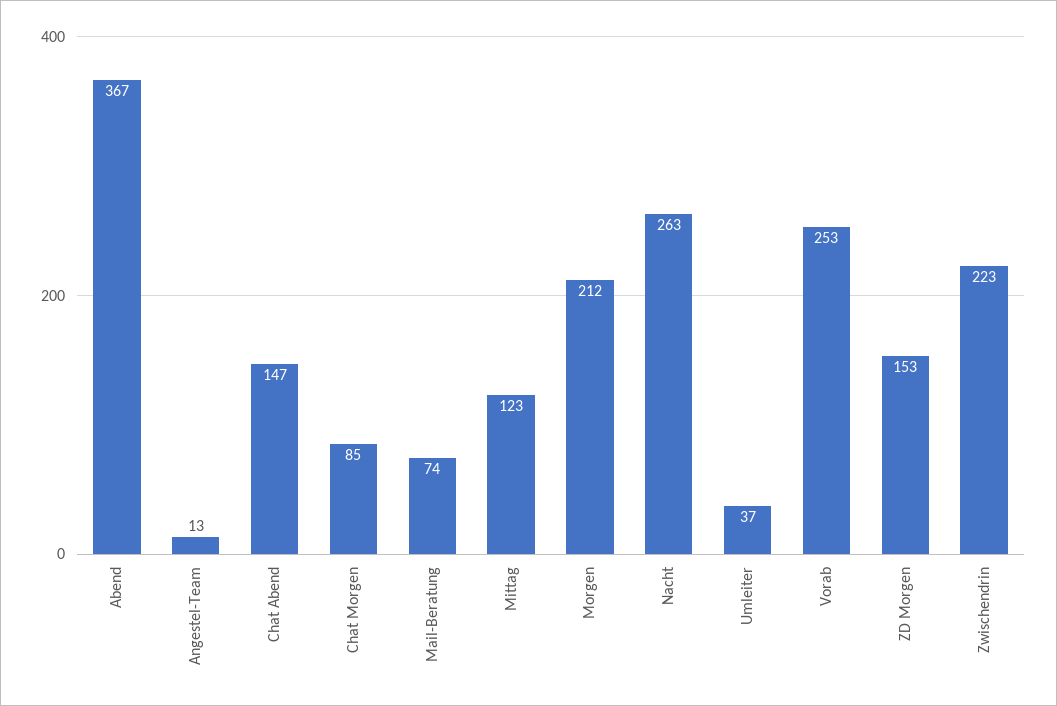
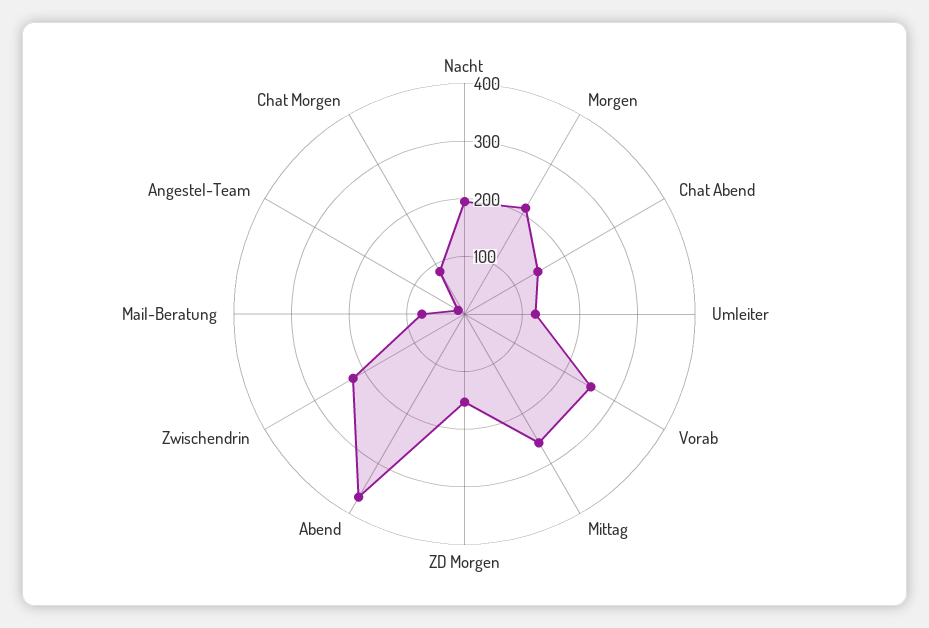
Mittag: 123 -> 260
Nacht: 263 -> 200
Umleiter: 37 -> 120

